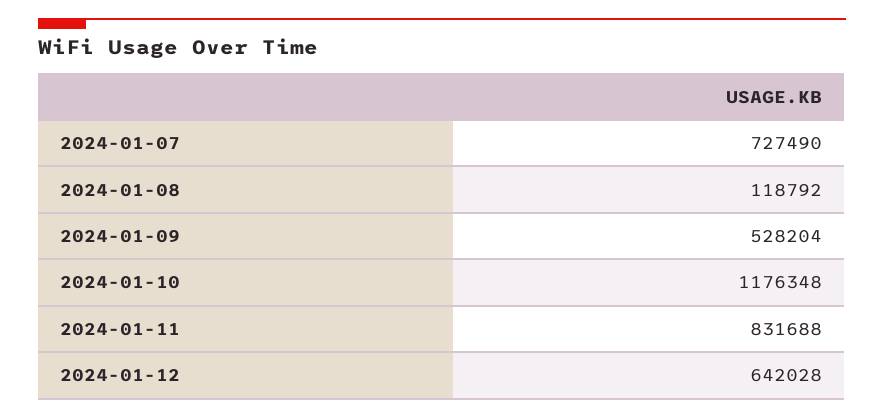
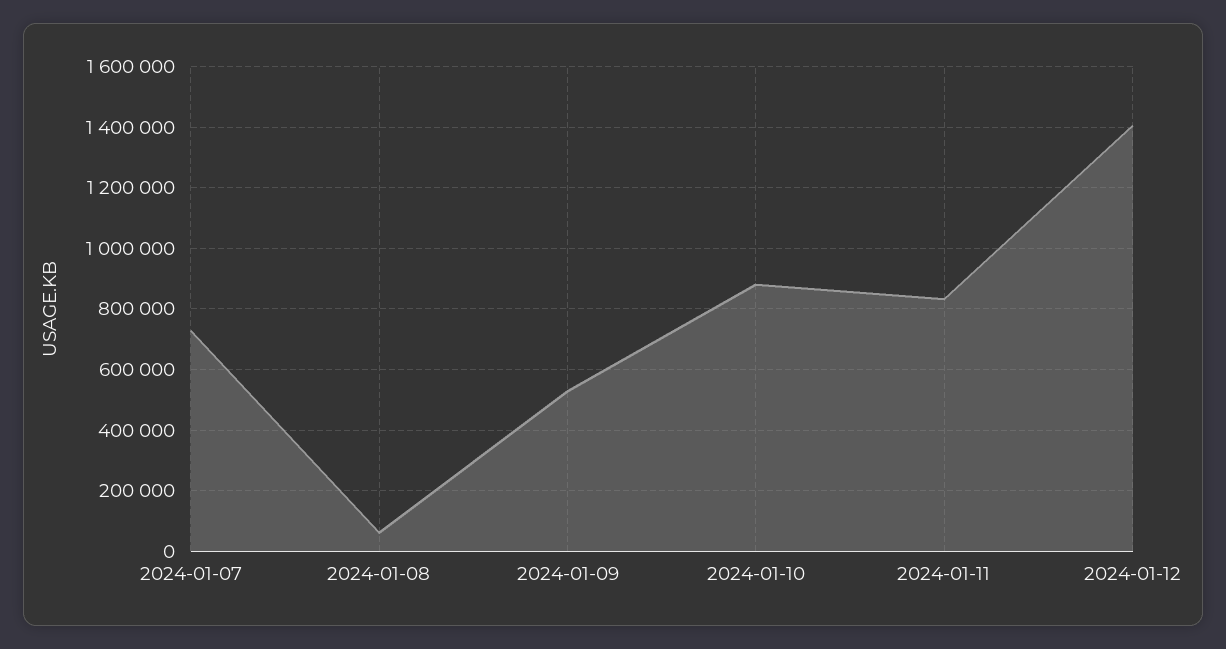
2024-01-08: 118792 -> 60000
2024-01-10: 1176348 -> 880000
2024-01-12: 642028 -> 1400000

